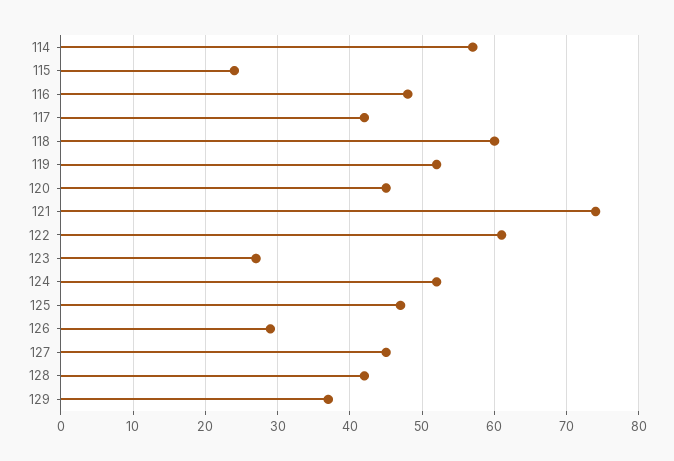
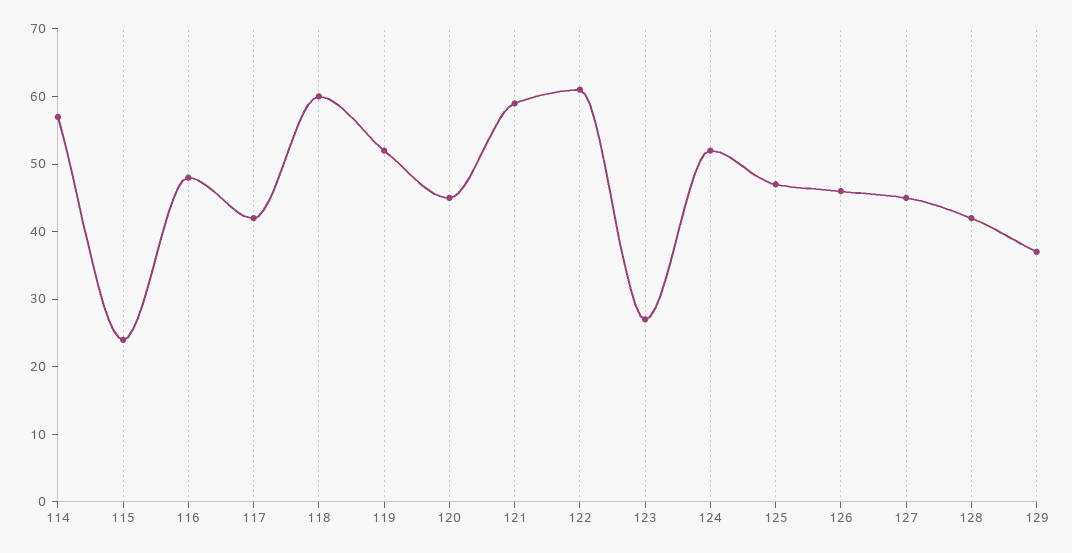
121: 74 -> 60
126: 29 -> 45

